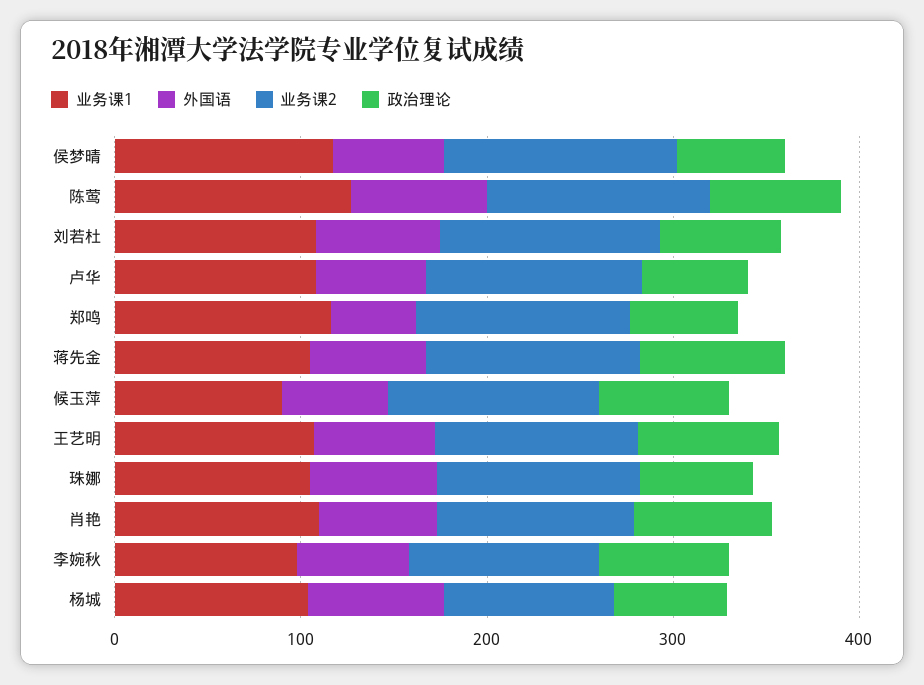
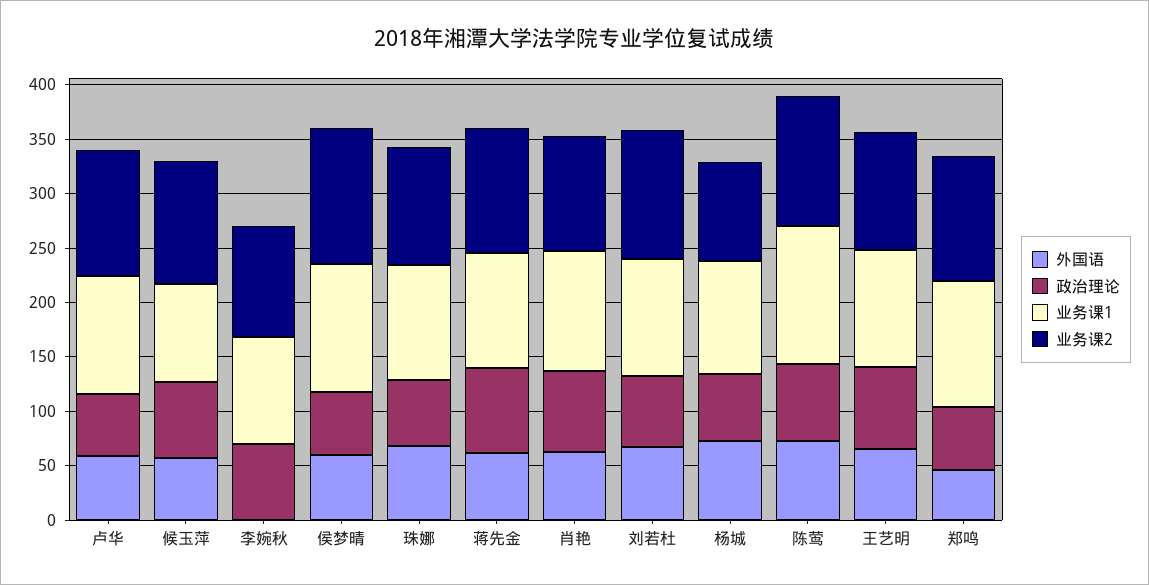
外国语, 李婉秋: 60 -> 0

